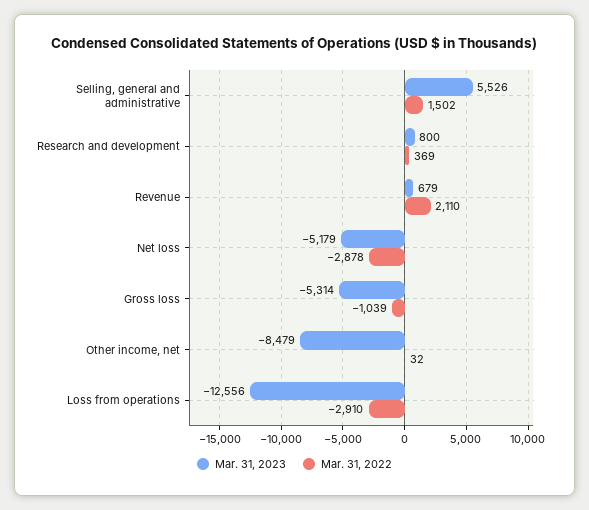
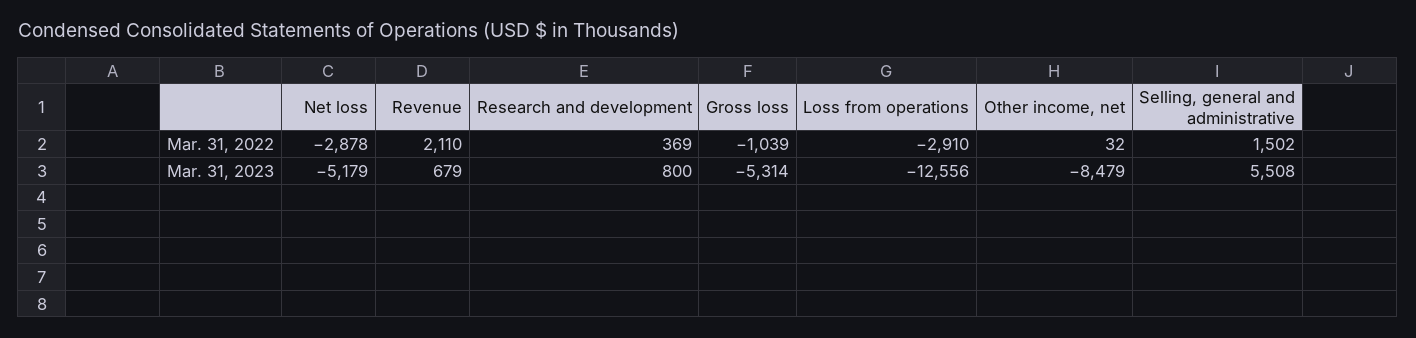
Mar. 31, 2023, Selling, general and administrative: 5526 -> 5508

